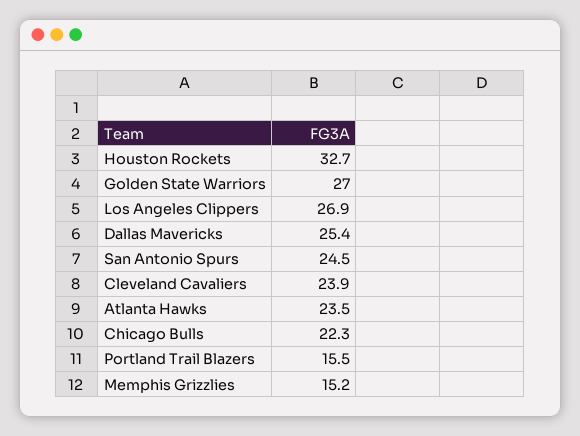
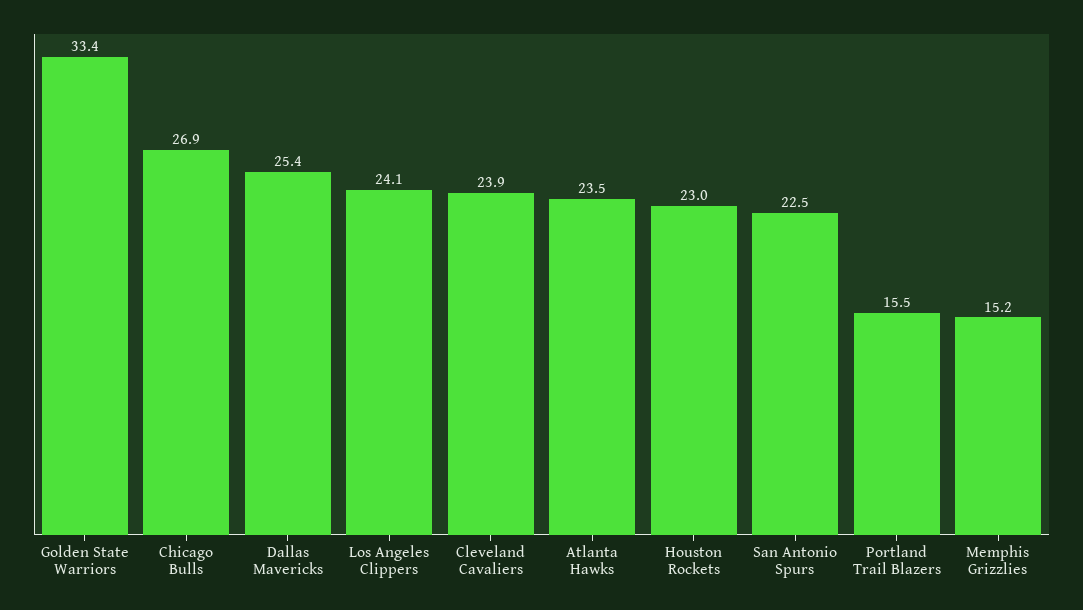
Houston Rockets: 32.7 -> 23
Golden State Warriors: 27 -> 33.4
Los Angeles Clippers: 26.9 -> 24.1
San Antonio Spurs: 24.5 -> 22.5
Chicago Bulls: 22.3 -> 26.9

